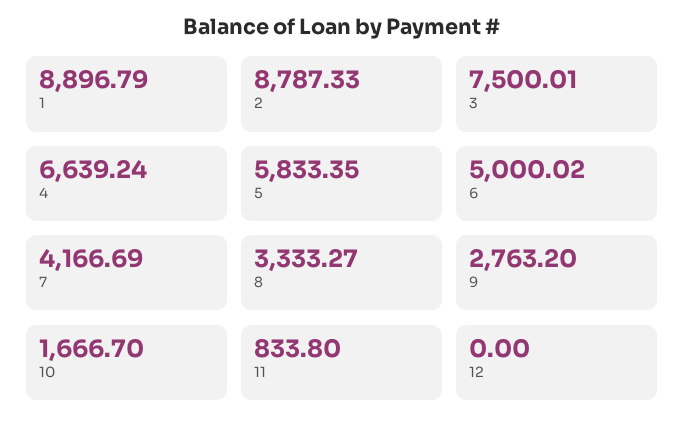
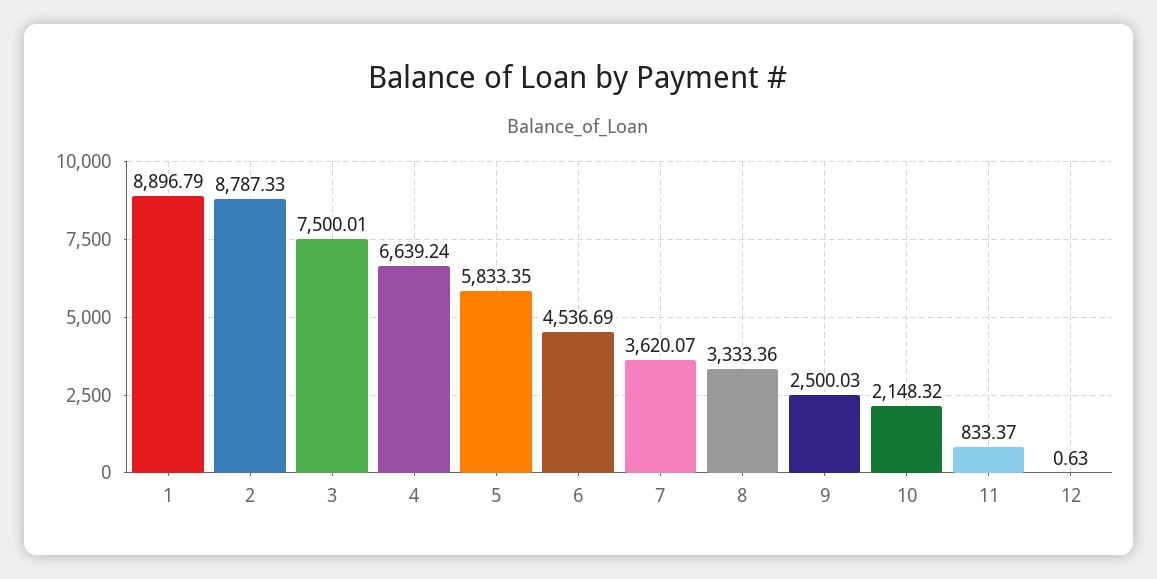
6: 5000.02 -> 4536.69
7: 4166.69 -> 3620.07
8: 3333.27 -> 3333.36
9: 2763.2 -> 2500.03
10: 1666.7 -> 2148.32
11: 833.8 -> 833.37
12: 0 -> 0.63

